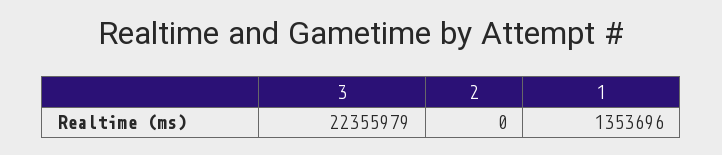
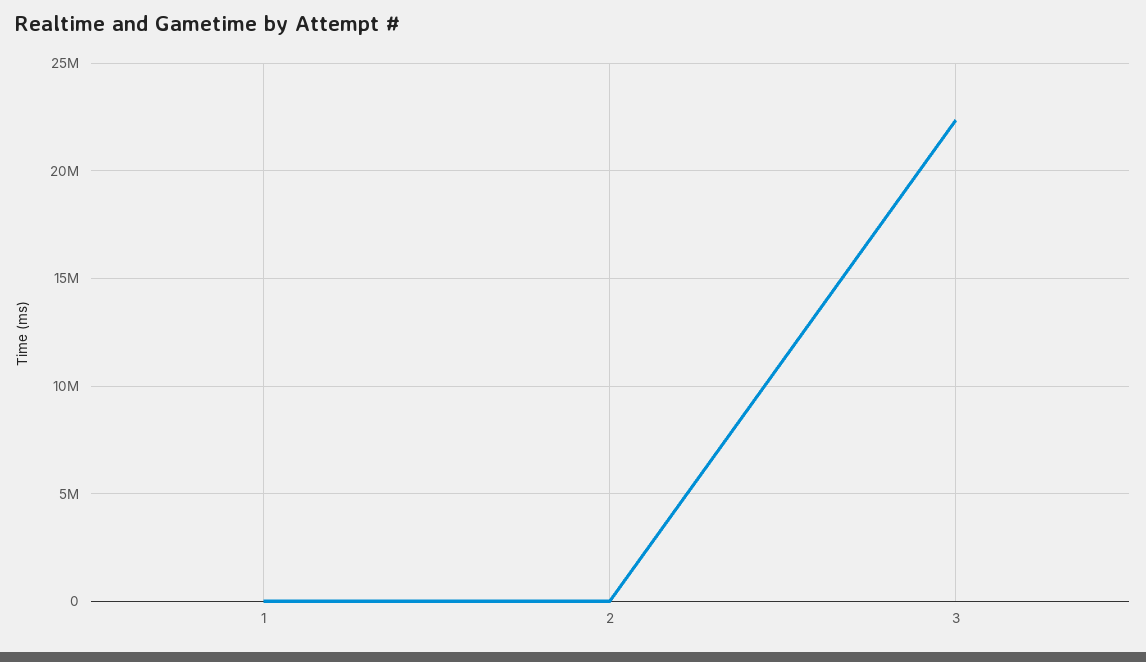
1: 1353696 -> 0

